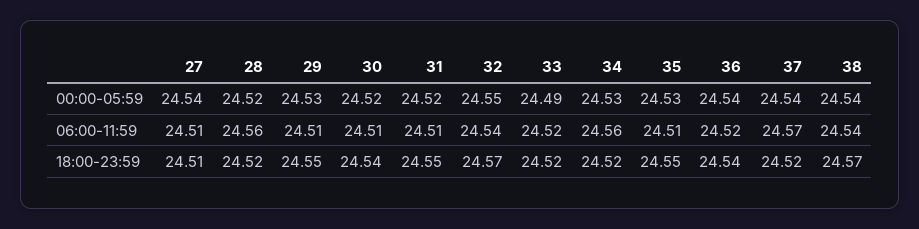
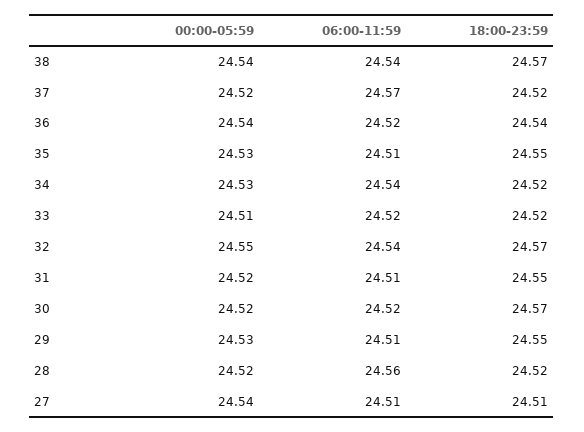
33, 00:00-05:59: 24.49 -> 24.51
37, 00:00-05:59: 24.54 -> 24.52
30, 06:00-11:59: 24.51 -> 24.52
34, 06:00-11:59: 24.56 -> 24.54
30, 18:00-23:59: 24.54 -> 24.57

